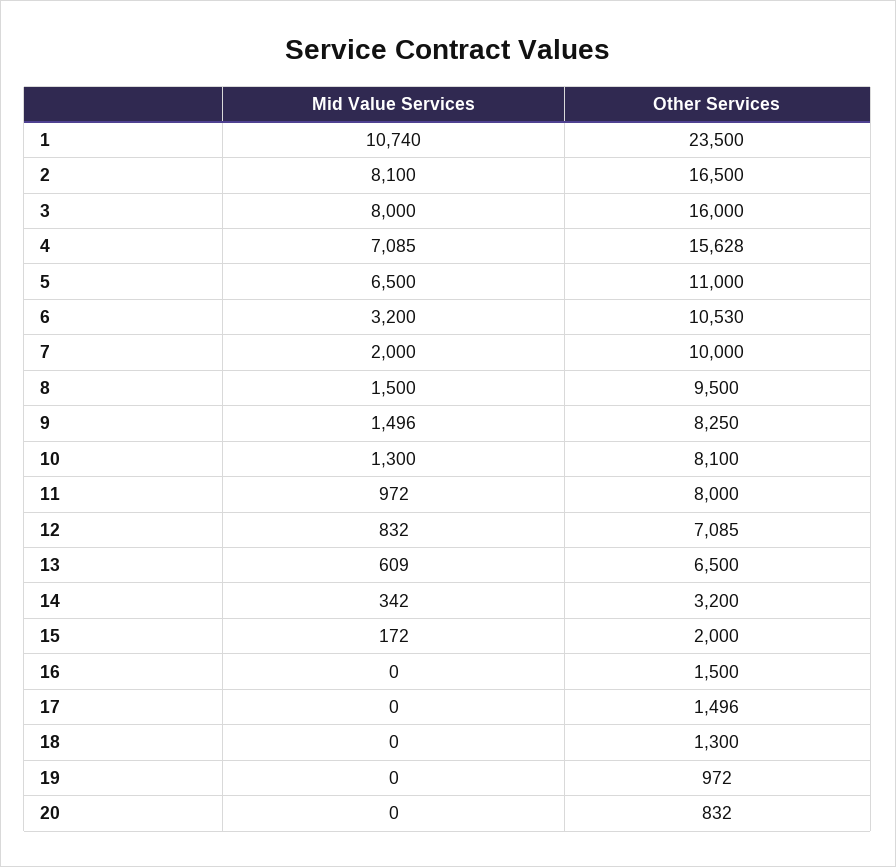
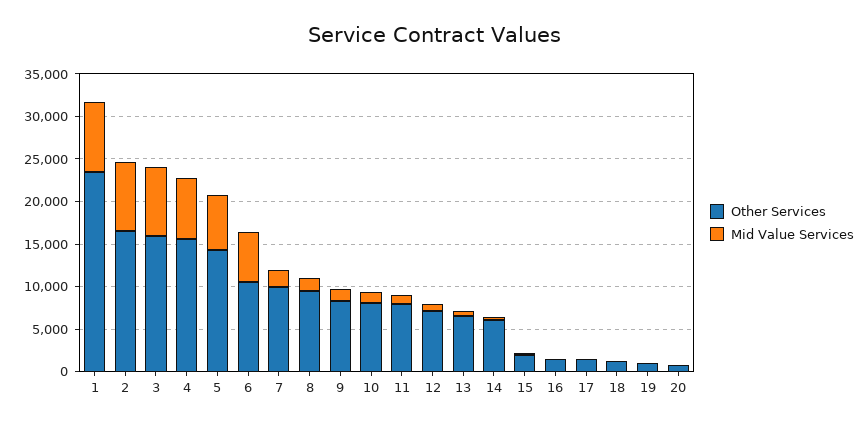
Mid Value Services, 1: 10740 -> 8000
Other Services, 5: 11000 -> 14000
Mid Value Services, 6: 3200 -> 6000
Other Services, 14: 3200 -> 6000

